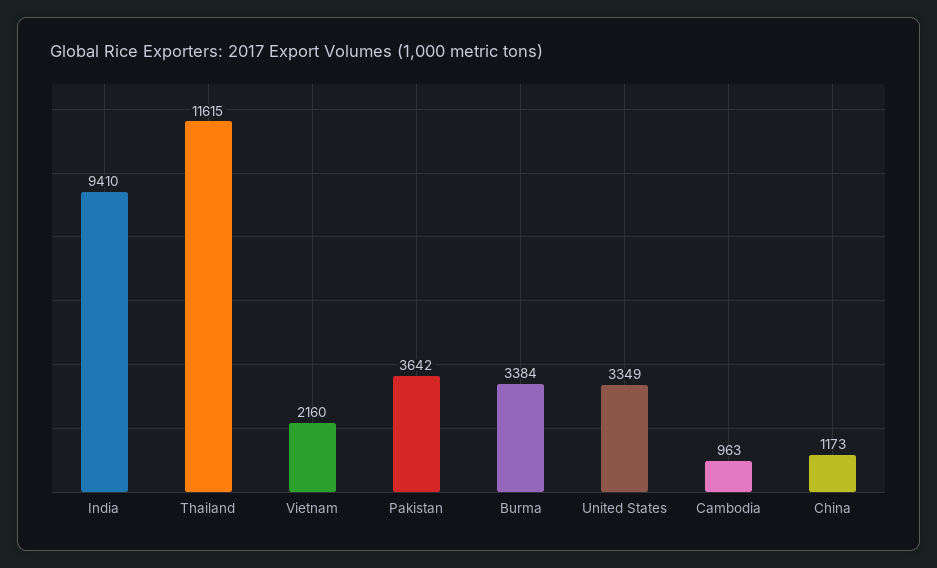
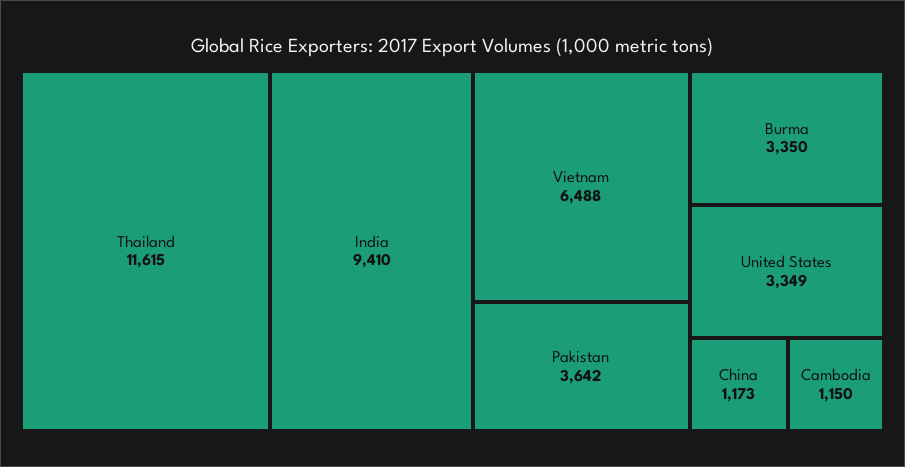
Vietnam: 2160 -> 6488
Burma: 3384 -> 3350
Cambodia: 963 -> 1150

